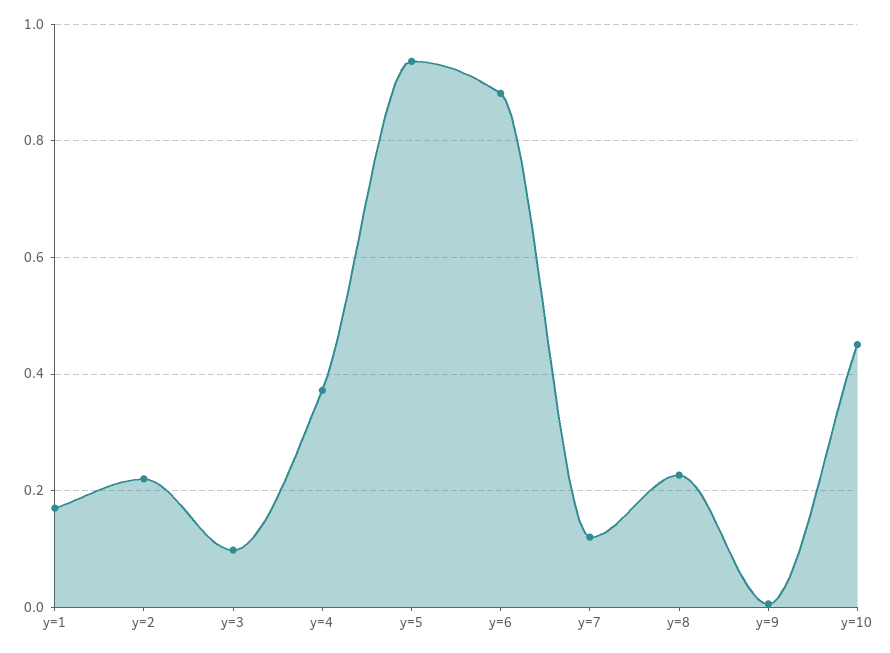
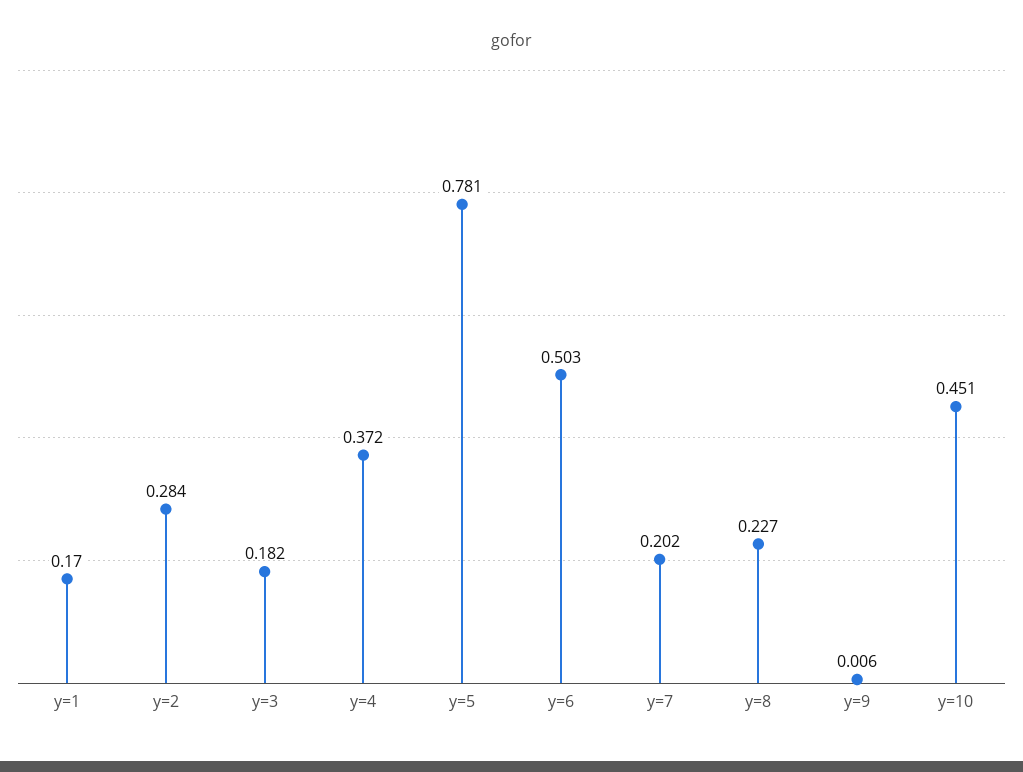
y=2: 0.22 -> 0.284
y=3: 0.1 -> 0.182
y=5: 0.94 -> 0.781
y=6: 0.88 -> 0.503
y=7: 0.12 -> 0.202

